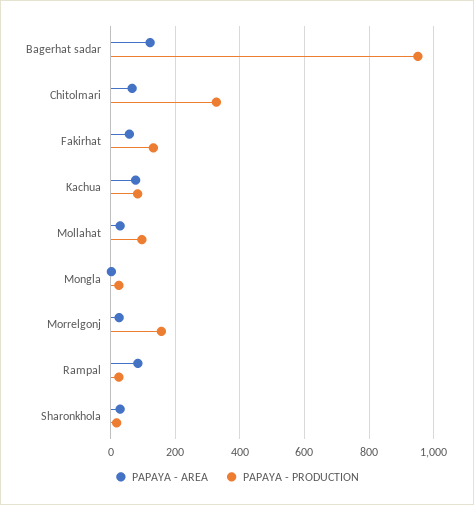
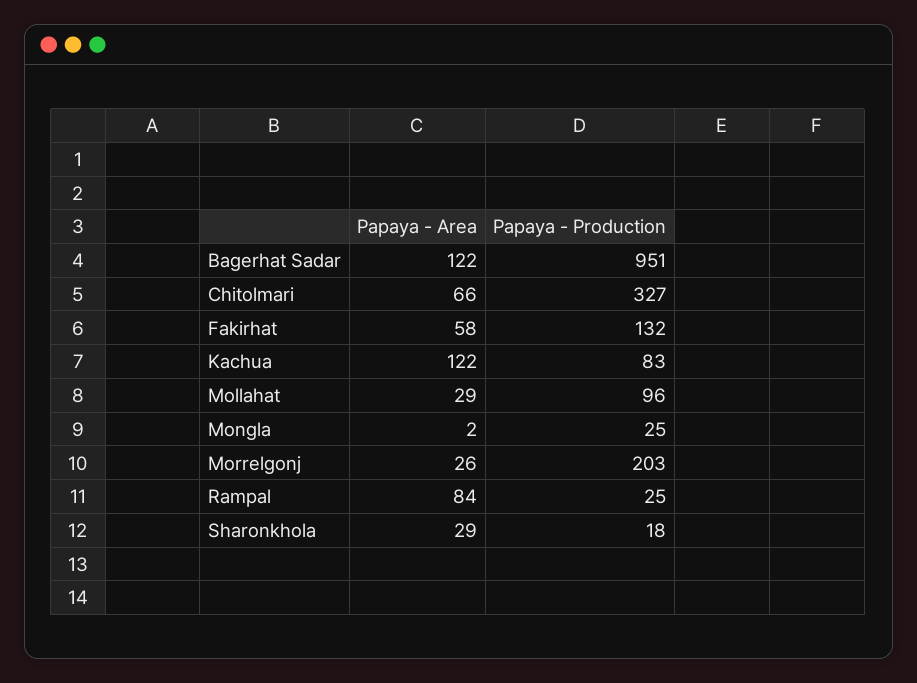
PAPAYA - AREA, Kachua: 80 -> 122
PAPAYA - PRODUCTION, Morrelgonj: 160 -> 203

